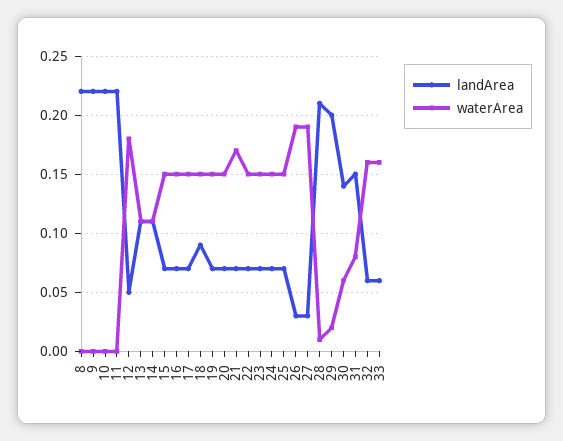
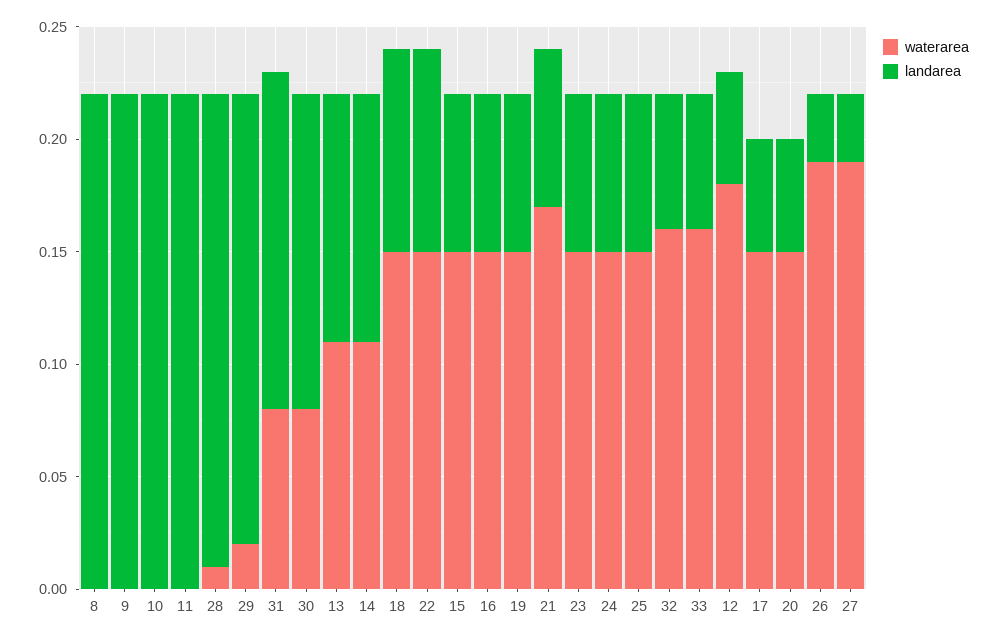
landArea, 17: 0.07 -> 0.05
landArea, 20: 0.07 -> 0.05
landArea, 22: 0.07 -> 0.09
waterArea, 30: 0.06 -> 0.08

